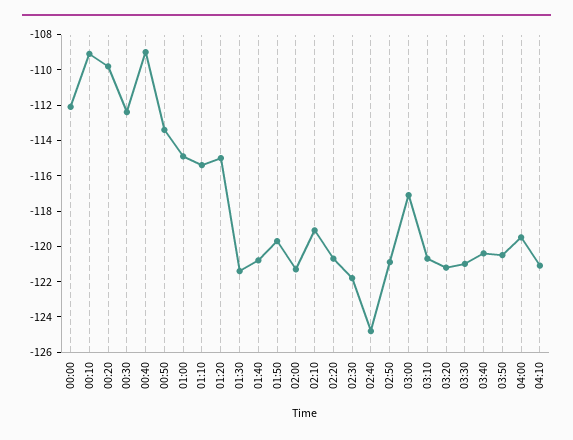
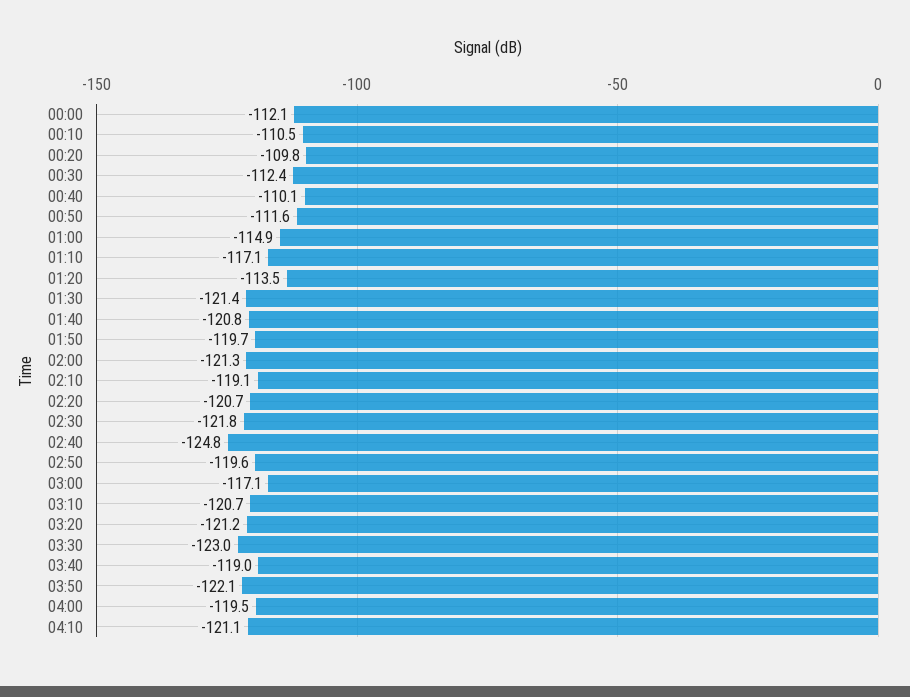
00:10: -109 -> -110.5
00:40: -109 -> -110.1
00:50: -113.5 -> -111.6
01:10: -115.5 -> -117.1
01:20: -115 -> -113.5
02:50: -121 -> -119.6
03:30: -121 -> -123
03:40: -120.5 -> -119
03:50: -120.5 -> -122.1

